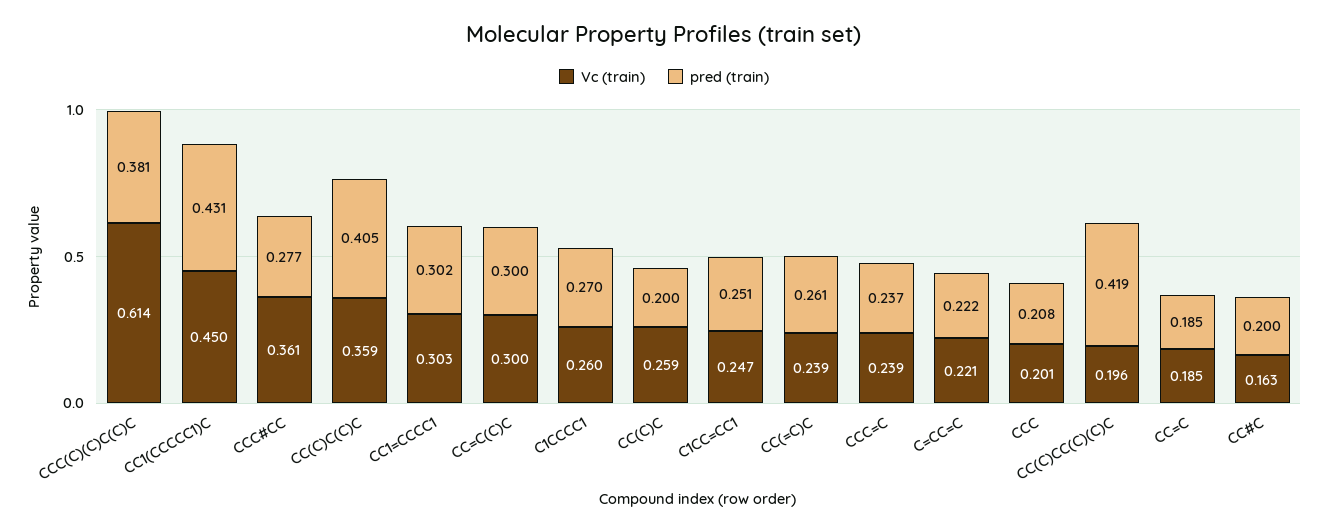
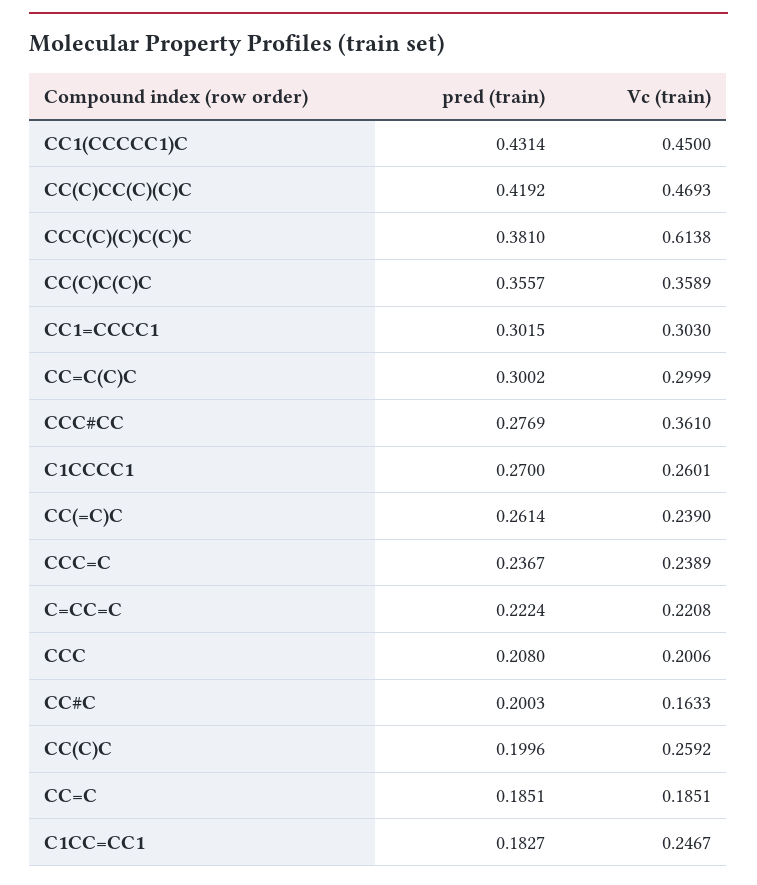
pred (train), CC(C)C(C)C: 0.405 -> 0.3557
pred (train), C1CC=CC1: 0.251 -> 0.1827
Vc (train), CC(C)CC(C)(C)C: 0.196 -> 0.4693

